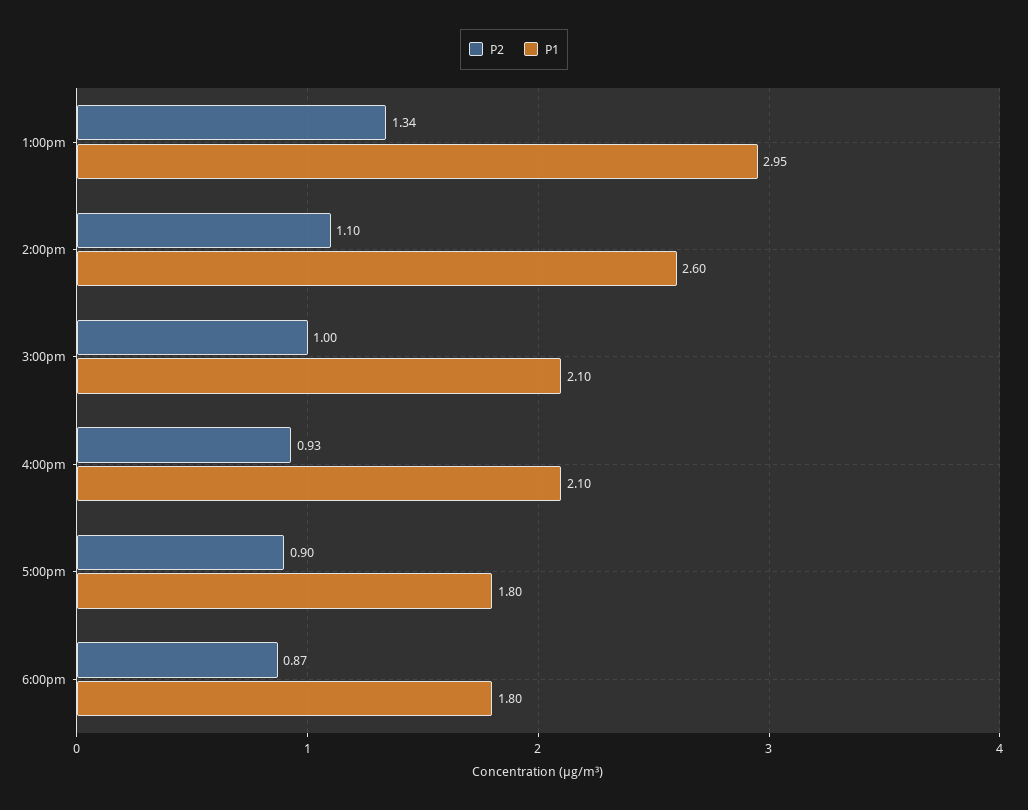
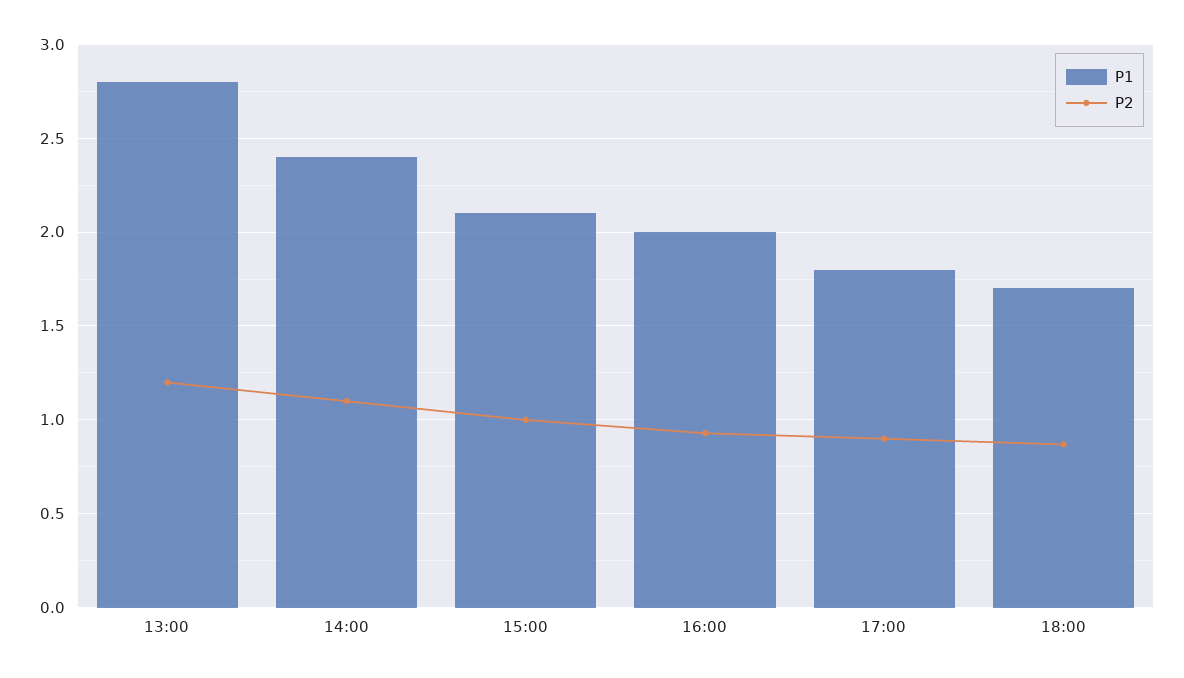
P2, 1:00pm: 1.34 -> 1.2
P1, 1:00pm: 2.95 -> 2.8
P1, 2:00pm: 2.6 -> 2.4
P1, 4:00pm: 2.1 -> 2
P1, 6:00pm: 1.8 -> 1.7

